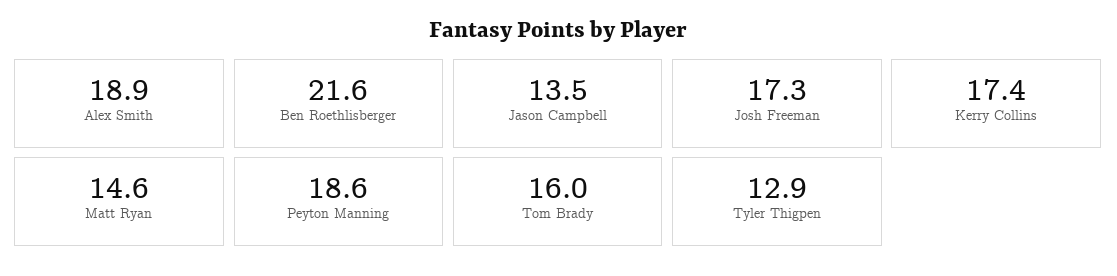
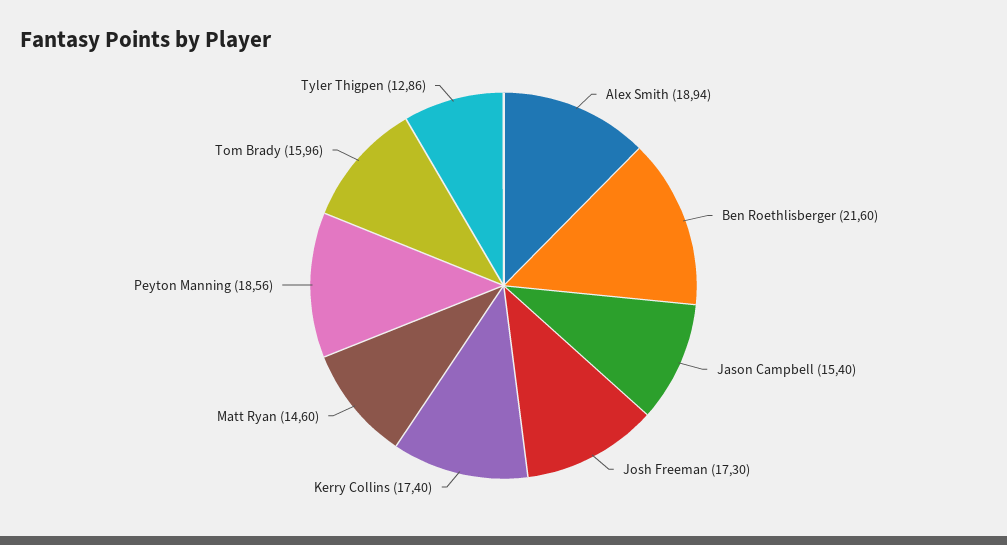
Jason Campbell: 13.5 -> 15.4

